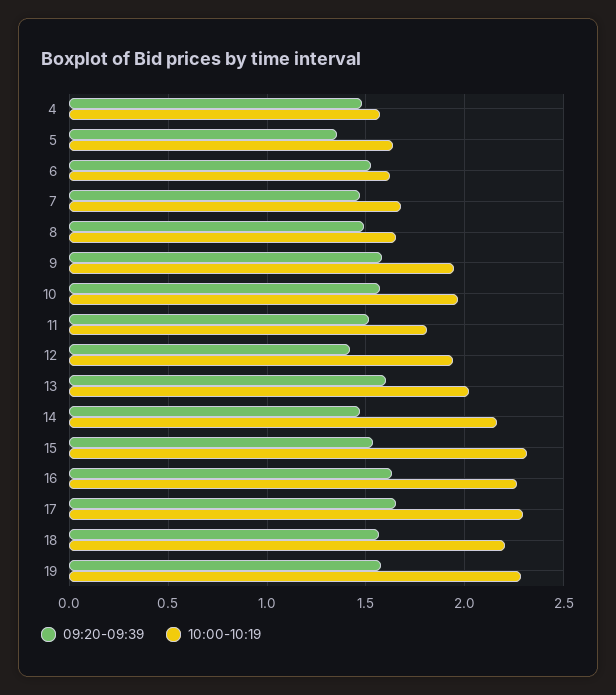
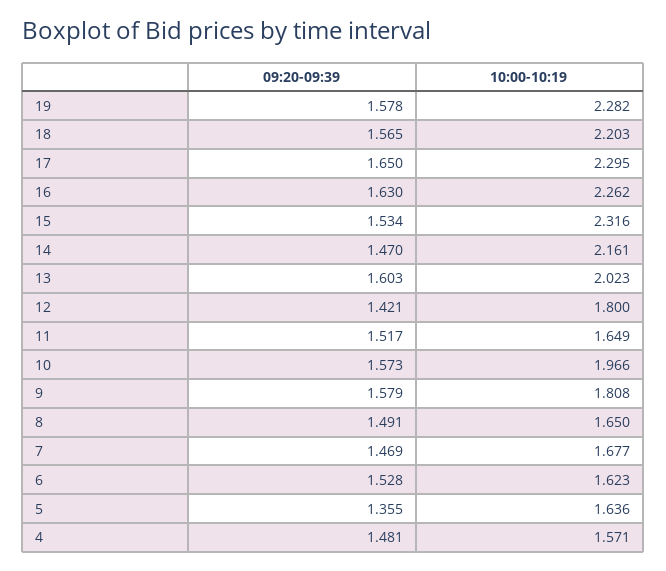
10:00-10:19, 9: 1.95 -> 1.808
10:00-10:19, 11: 1.8 -> 1.649
10:00-10:19, 12: 1.95 -> 1.8

